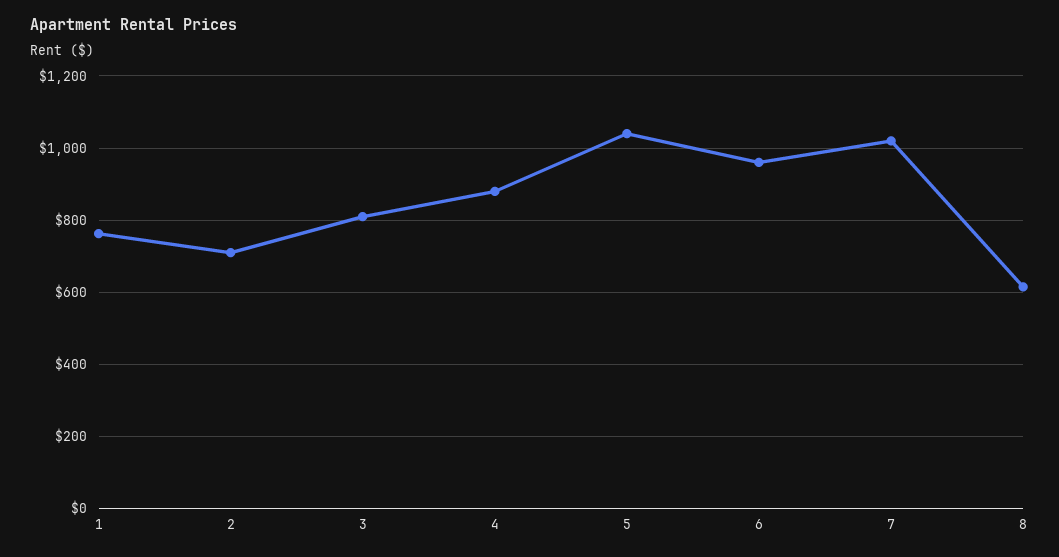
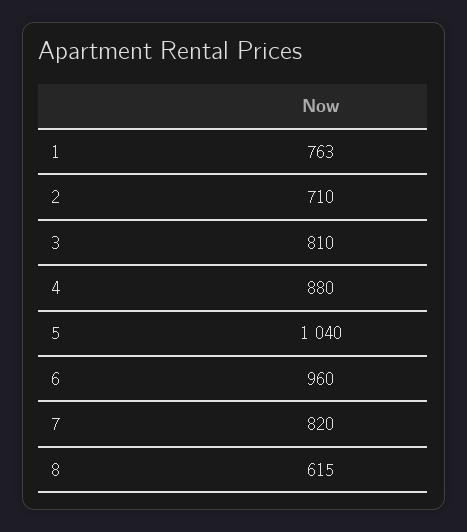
7: 1020 -> 820

